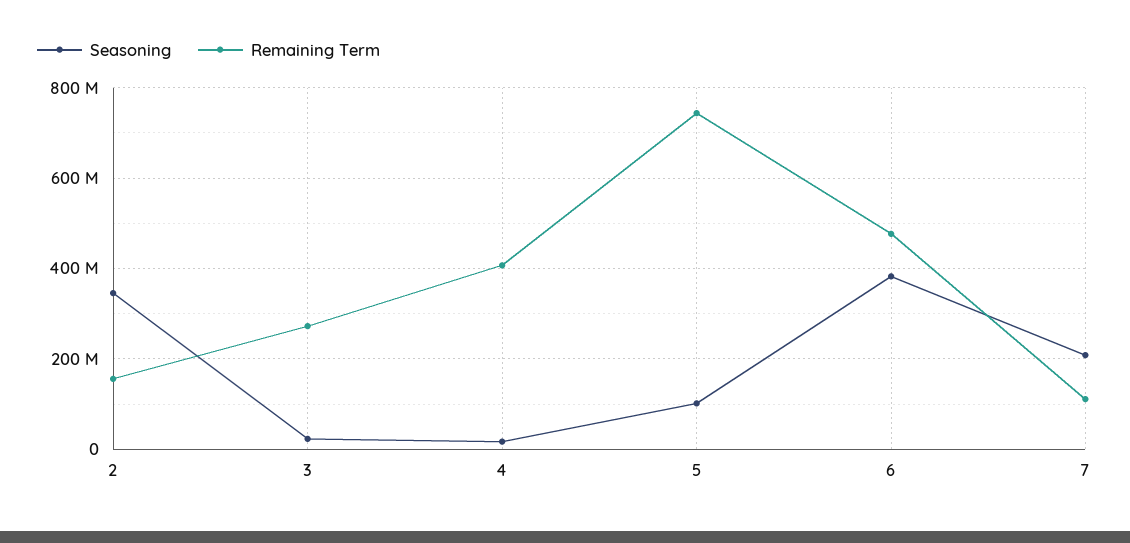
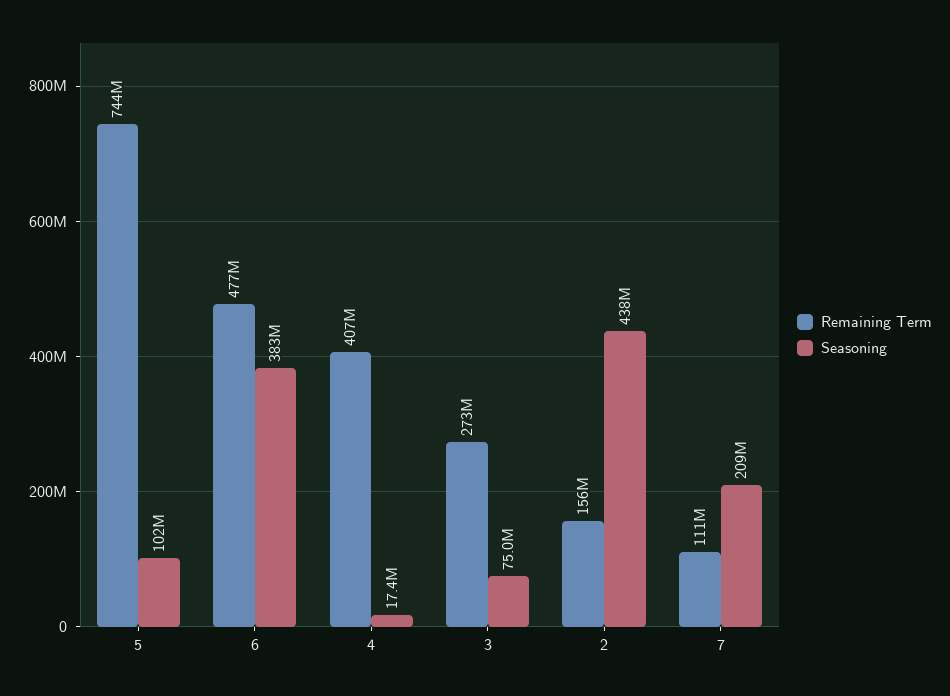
Seasoning, 2: 340000000 -> 438000000
Seasoning, 3: 20000000 -> 75000000

